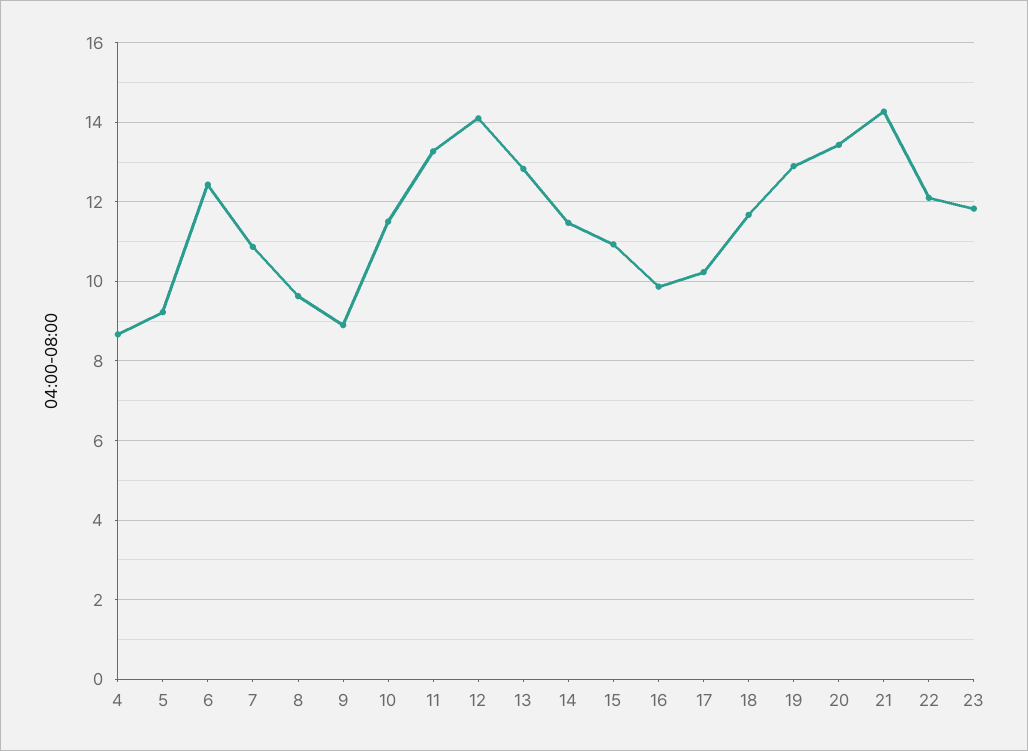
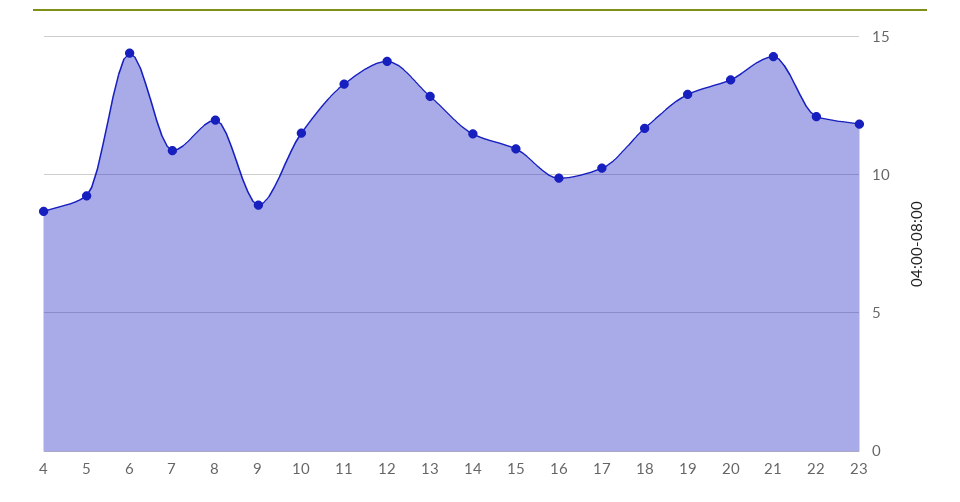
6: 12.4 -> 14.5
8: 9.6 -> 12

